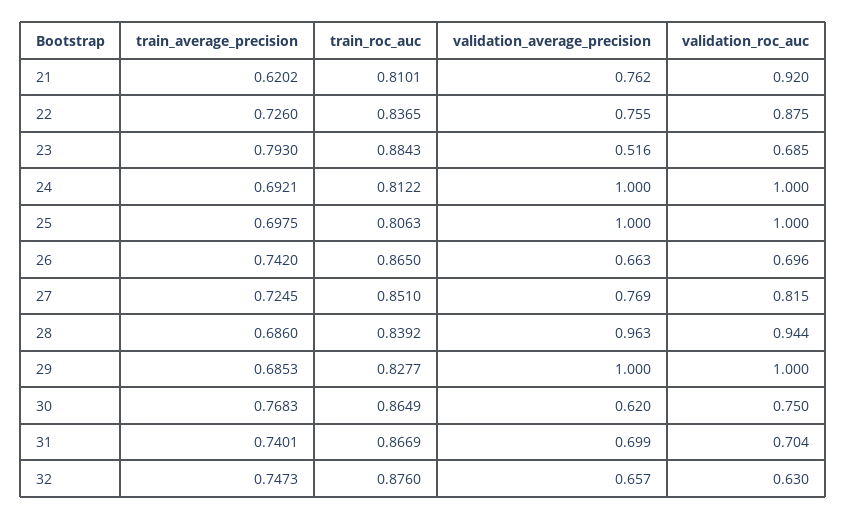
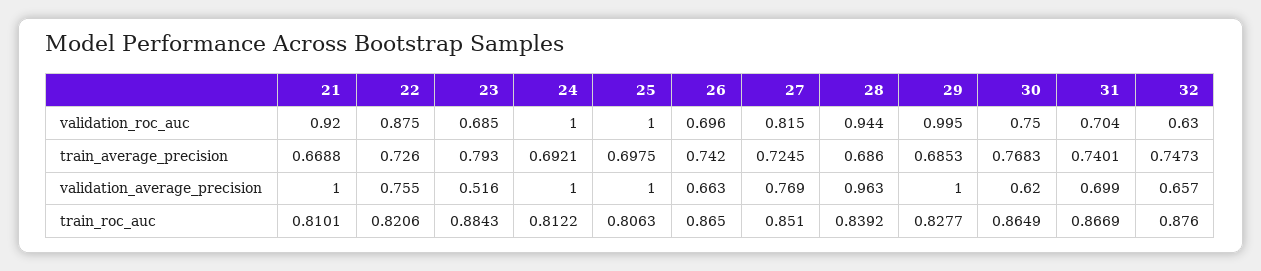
train_average_precision, 21: 0.6202 -> 0.6688
validation_average_precision, 21: 0.762 -> 1
train_roc_auc, 22: 0.8365 -> 0.8206
validation_roc_auc, 29: 1 -> 0.995

